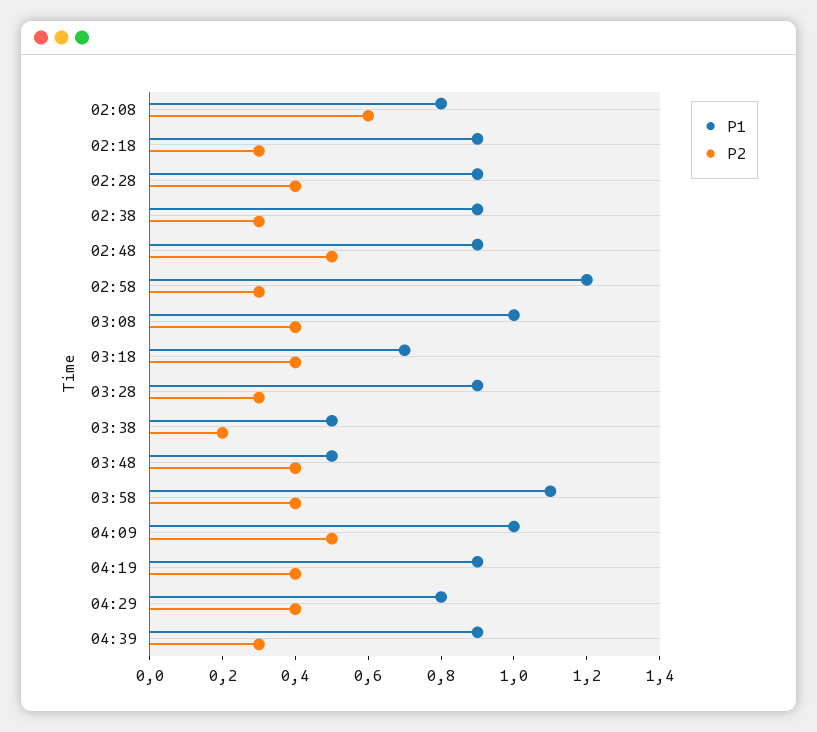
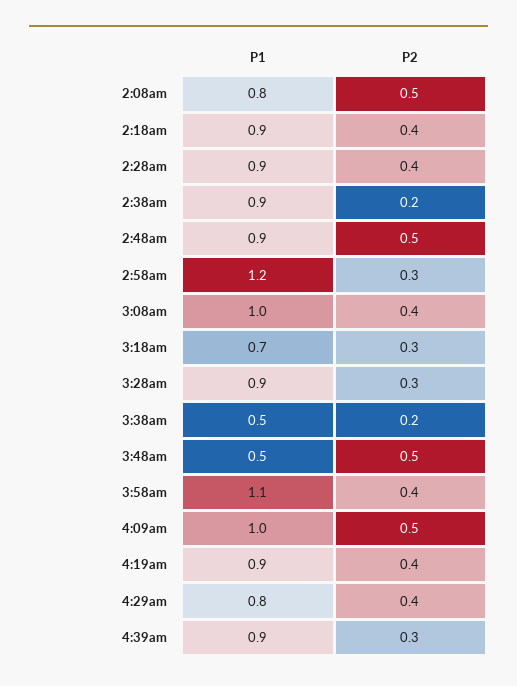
P2, 02:08: 0.6 -> 0.5
P2, 02:18: 0.3 -> 0.4
P2, 02:38: 0.3 -> 0.2
P2, 03:18: 0.4 -> 0.3
P2, 03:48: 0.4 -> 0.5

